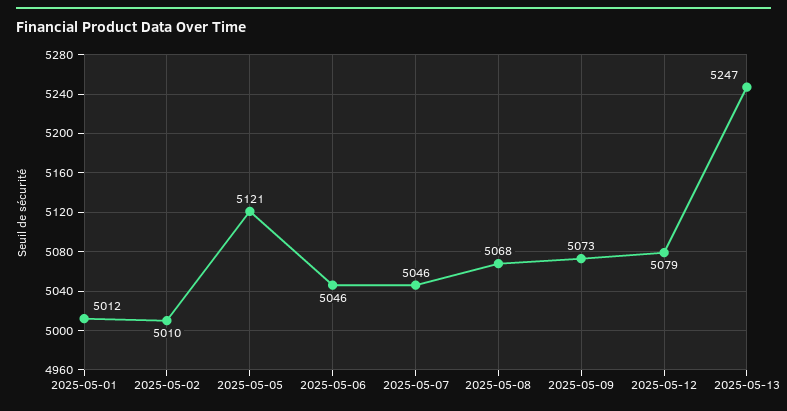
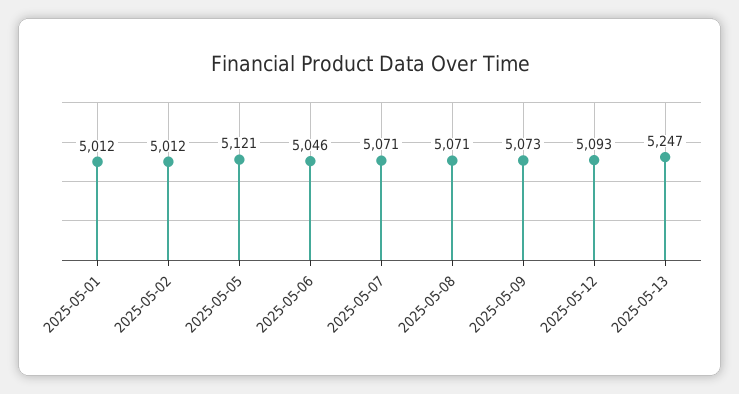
2025-05-02: 5010 -> 5012
2025-05-07: 5046 -> 5071
2025-05-08: 5068 -> 5071
2025-05-12: 5079 -> 5093

